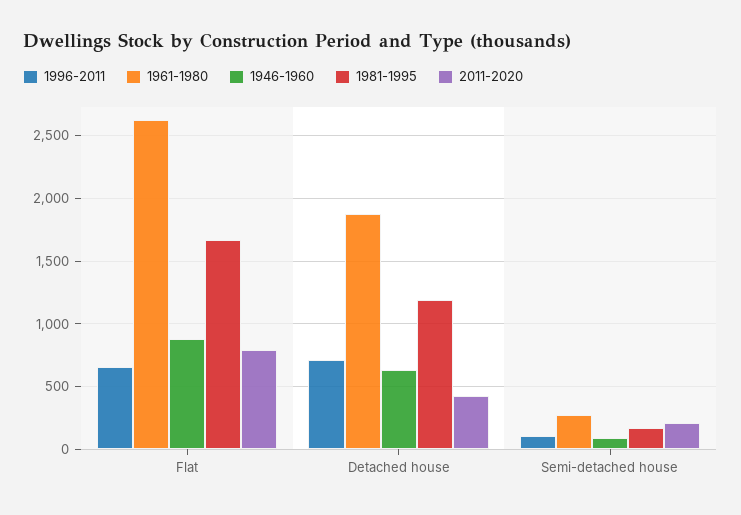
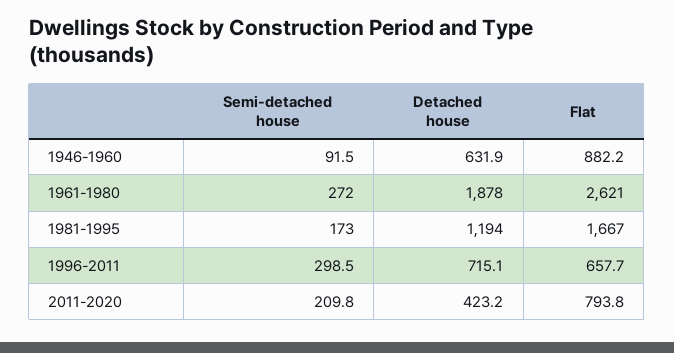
1996-2011, Semi-detached house: 100 -> 298.5

